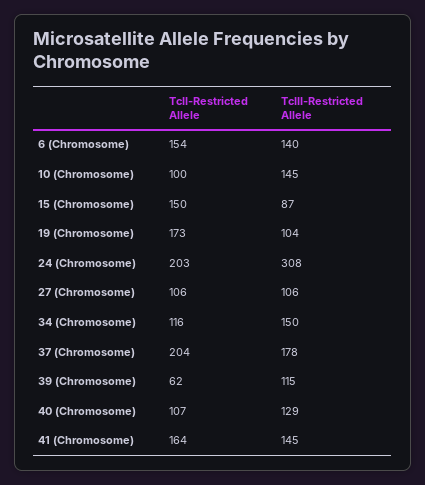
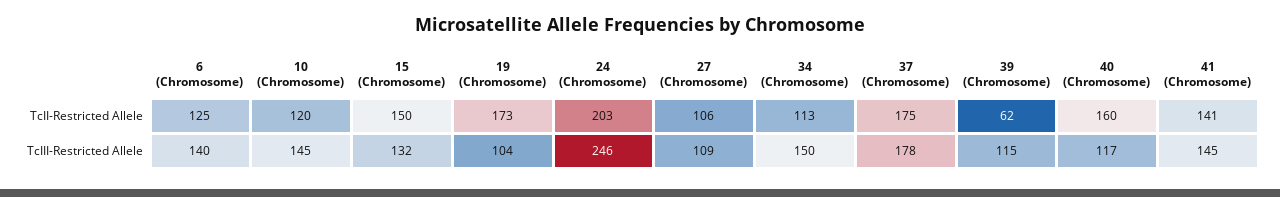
TcII-Restricted Allele, 6 (Chromosome): 154 -> 125
TcII-Restricted Allele, 10 (Chromosome): 100 -> 120
TcIII-Restricted Allele, 15 (Chromosome): 87 -> 132
TcIII-Restricted Allele, 24 (Chromosome): 308 -> 246
TcIII-Restricted Allele, 27 (Chromosome): 106 -> 109
TcII-Restricted Allele, 34 (Chromosome): 116 -> 113
TcII-Restricted Allele, 37 (Chromosome): 204 -> 175
TcII-Restricted Allele, 40 (Chromosome): 107 -> 160
TcIII-Restricted Allele, 40 (Chromosome): 129 -> 117
TcII-Restricted Allele, 41 (Chromosome): 164 -> 141

